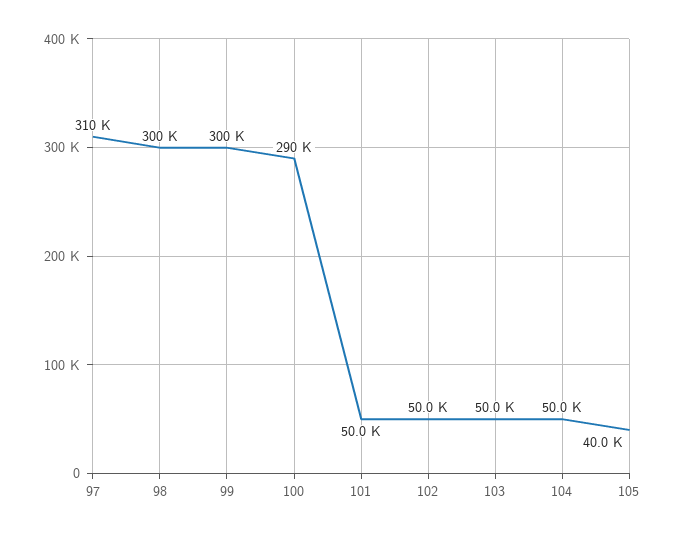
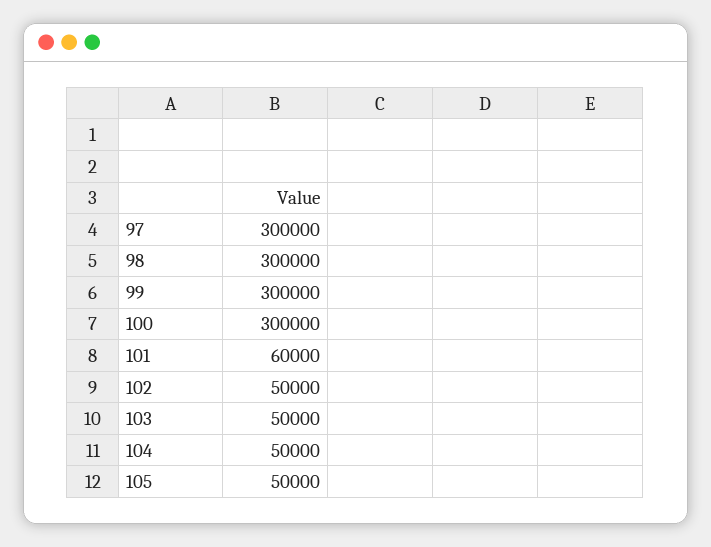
97: 310000 -> 300000
100: 290000 -> 300000
101: 50000 -> 60000
105: 40000 -> 50000

